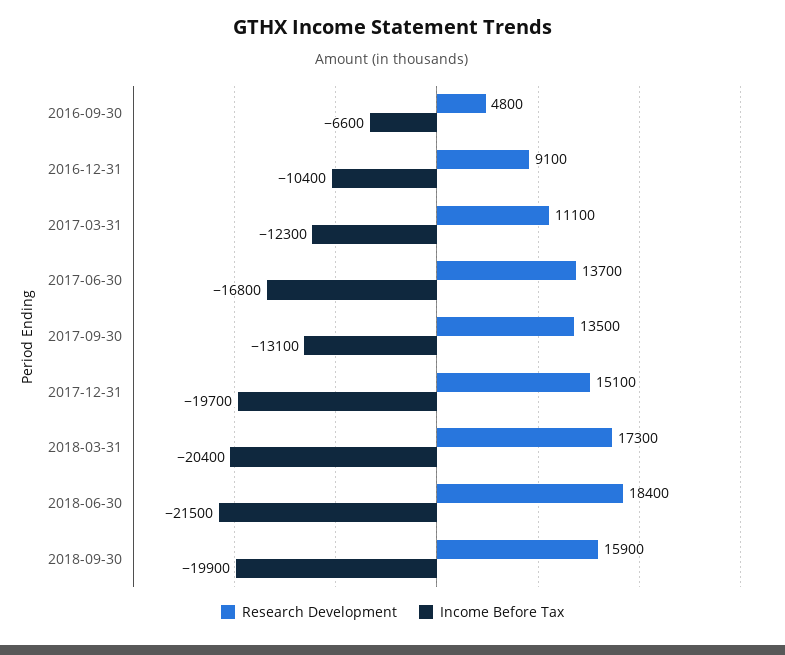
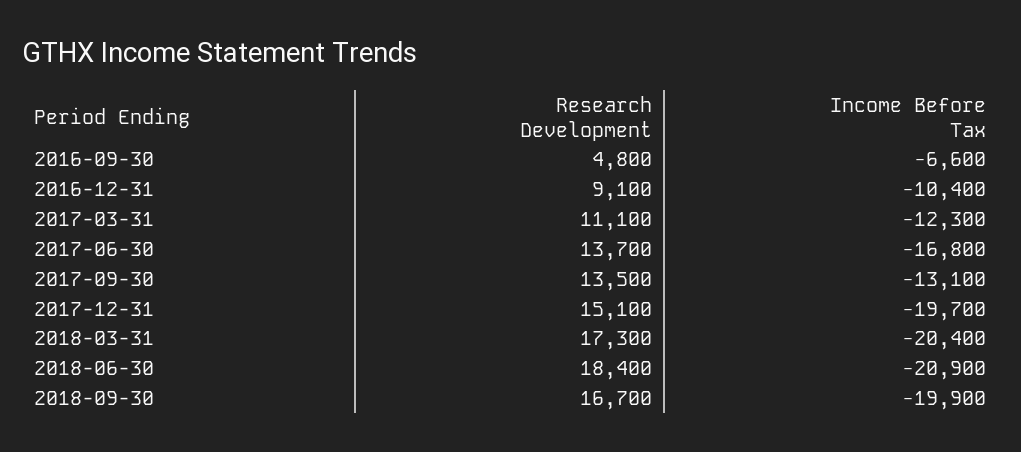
Income Before Tax, 2018-06-30: -21500 -> -20900
Research Development, 2018-09-30: 15900 -> 16700

